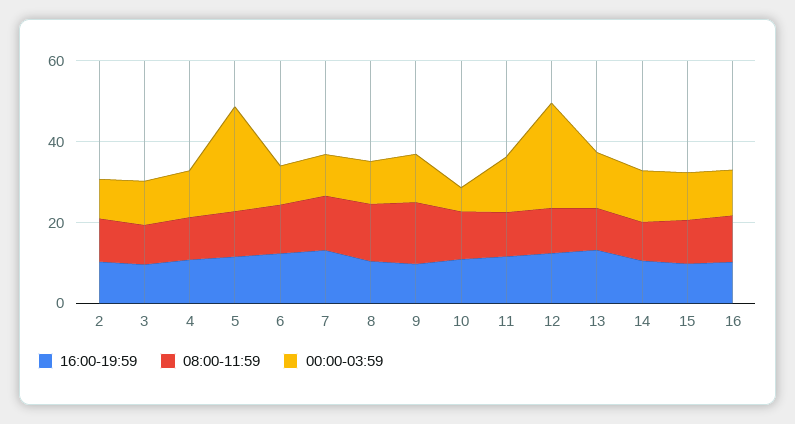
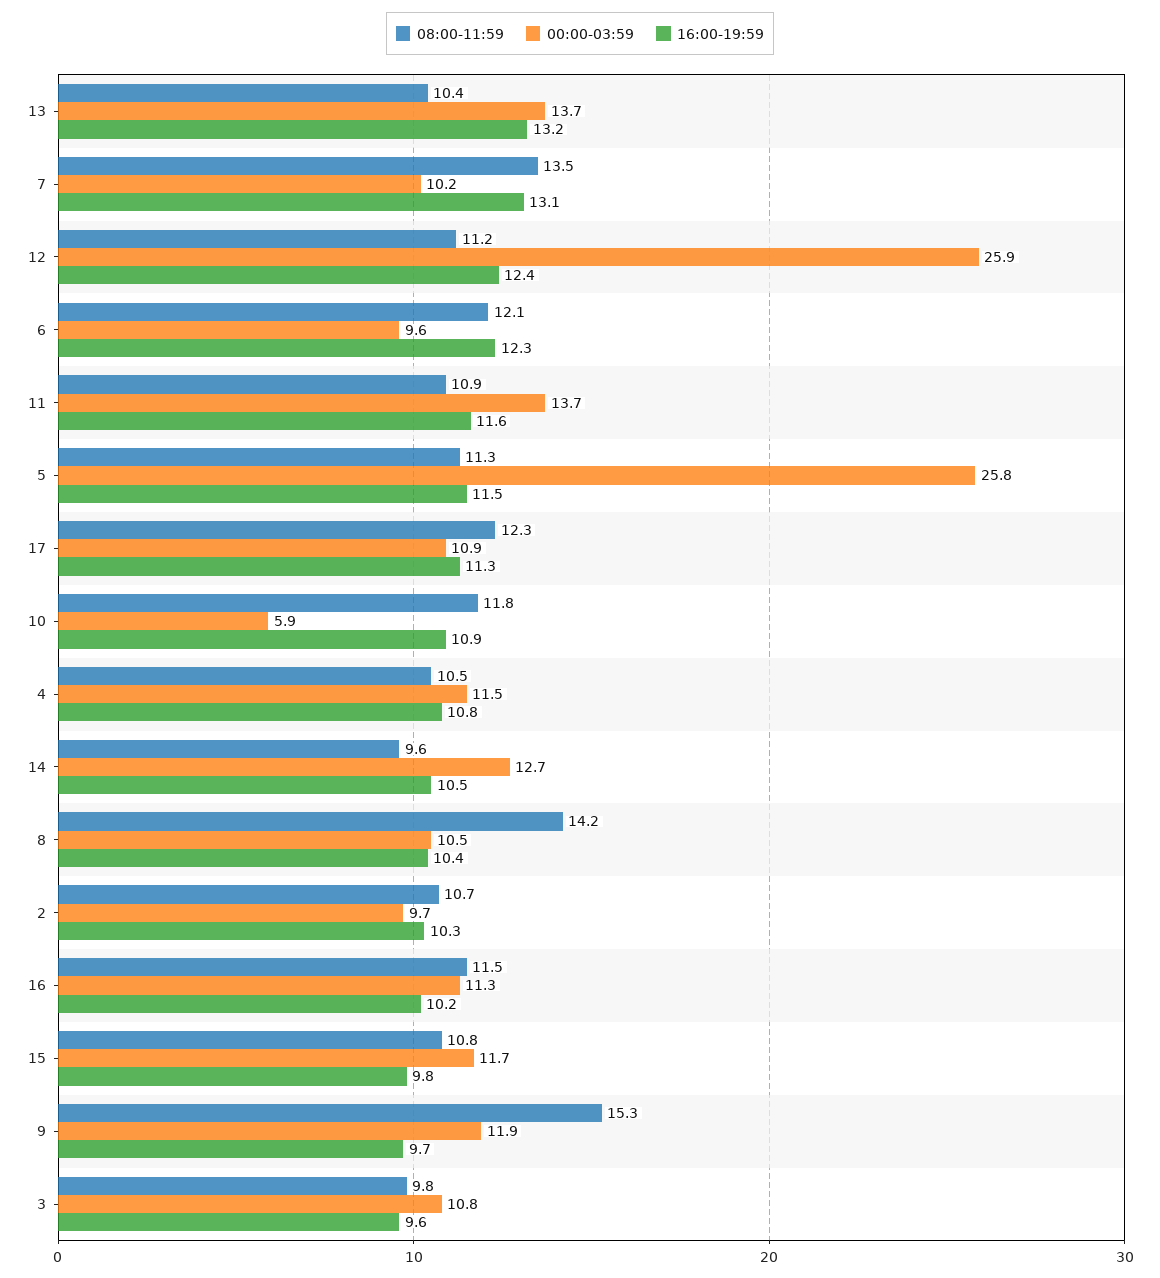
08:00-11:59, 17: none -> 12.3
00:00-03:59, 17: none -> 10.9
16:00-19:59, 17: none -> 11.3

